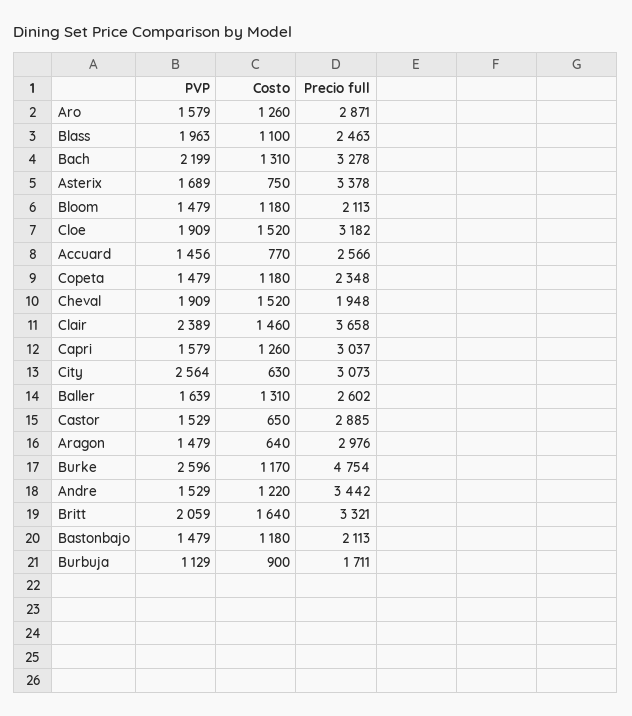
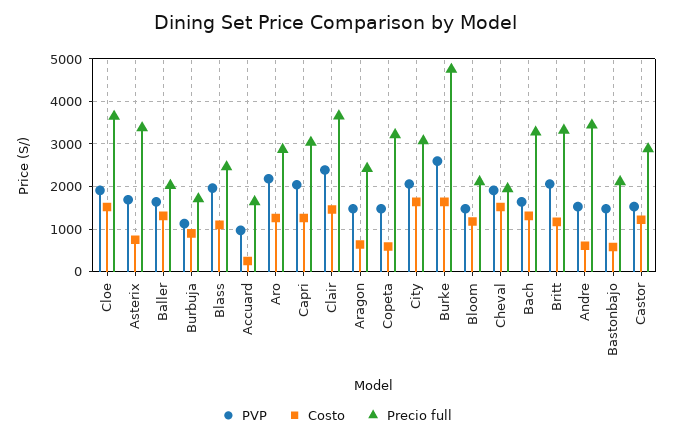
PVP, Aro: 1579 -> 2200
PVP, Bach: 2199 -> 1600
Precio full, Cloe: 3182 -> 3600
PVP, Accuard: 1456 -> 1000
Costo, Accuard: 770 -> 200
Precio full, Accuard: 2566 -> 1600
Costo, Copeta: 1180 -> 600
Precio full, Copeta: 2348 -> 3200
PVP, Capri: 1579 -> 2000
PVP, City: 2564 -> 2000
Costo, City: 630 -> 1600
Precio full, Baller: 2602 -> 2000
Costo, Castor: 650 -> 1200
Precio full, Aragon: 2976 -> 2400
Costo, Burke: 1170 -> 1600
Costo, Andre: 1220 -> 600
Costo, Britt: 1640 -> 1200
Costo, Bastonbajo: 1180 -> 600

